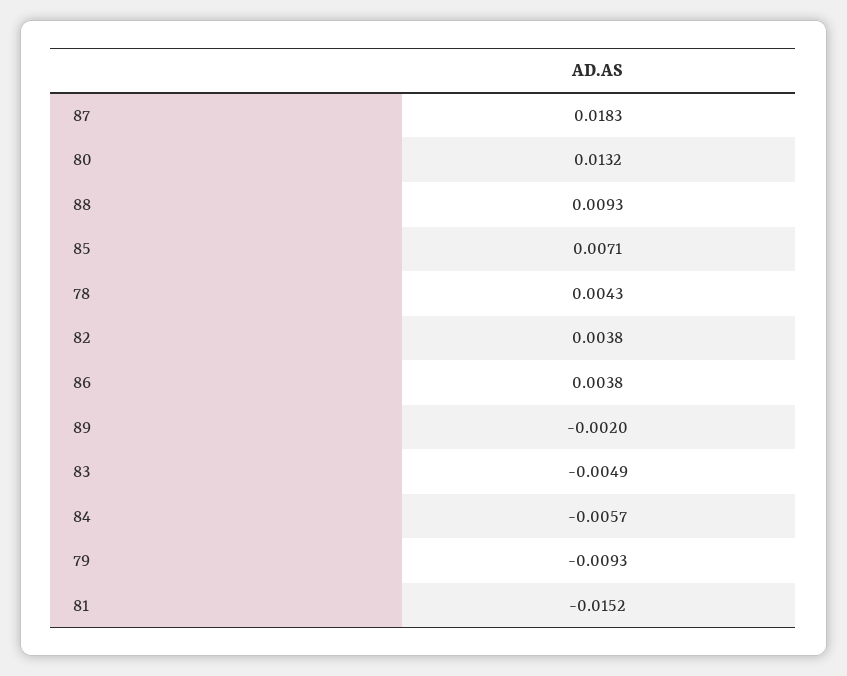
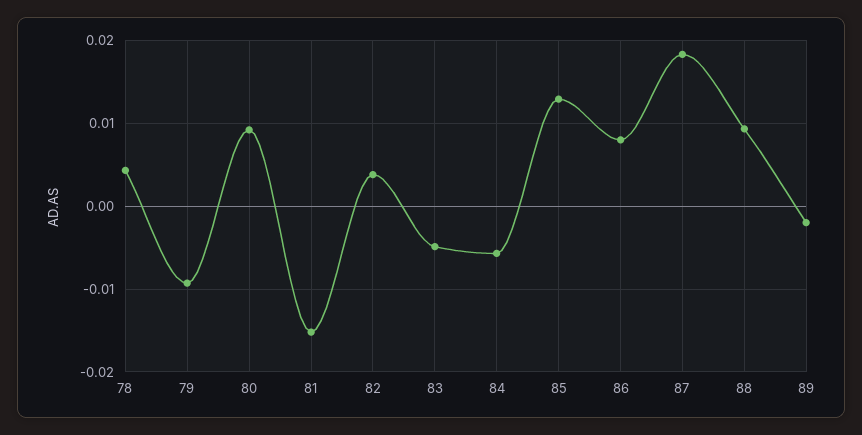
80: 0.0132 -> 0.009
85: 0.0071 -> 0.013
86: 0.0038 -> 0.008

